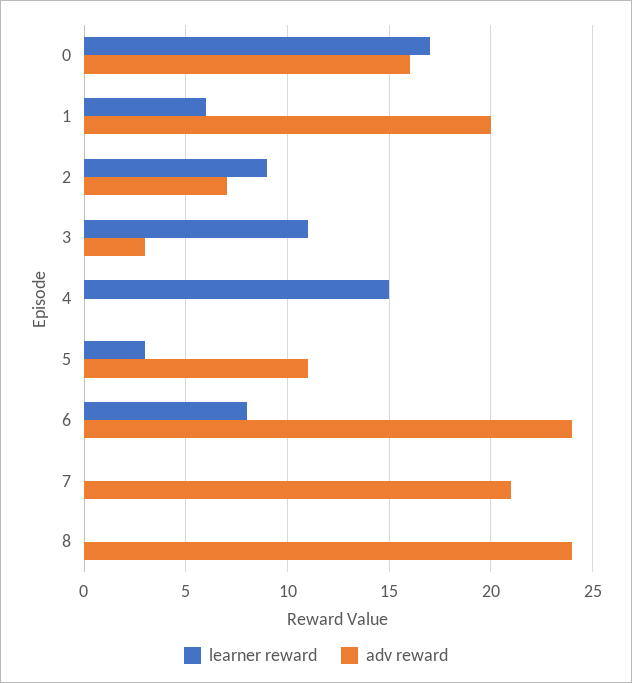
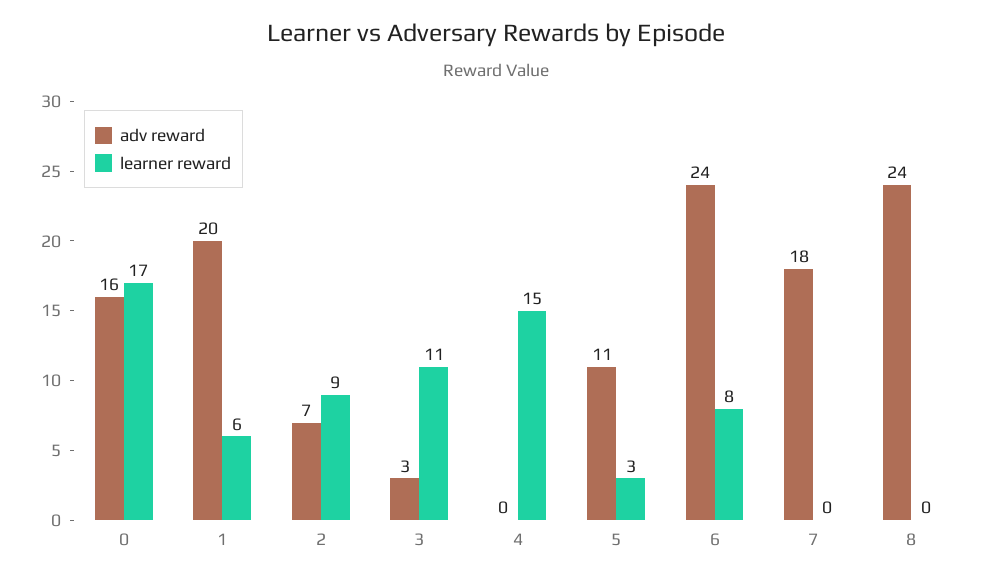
adv reward, 7: 21 -> 18

